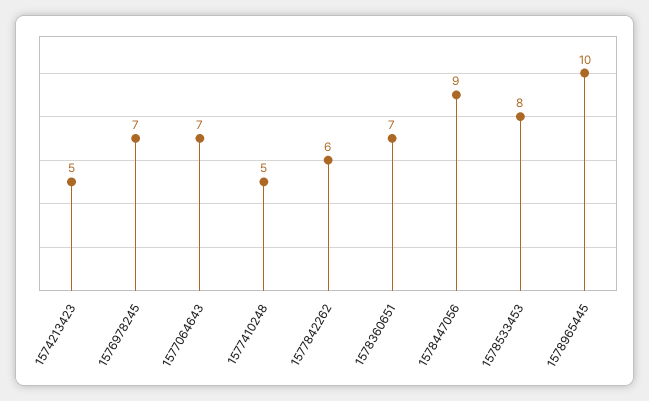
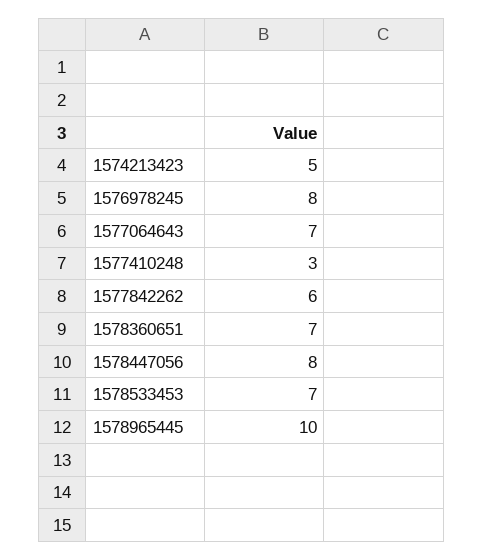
1576978245: 7 -> 8
1577410248: 5 -> 3
1578447056: 9 -> 8
1578533453: 8 -> 7

